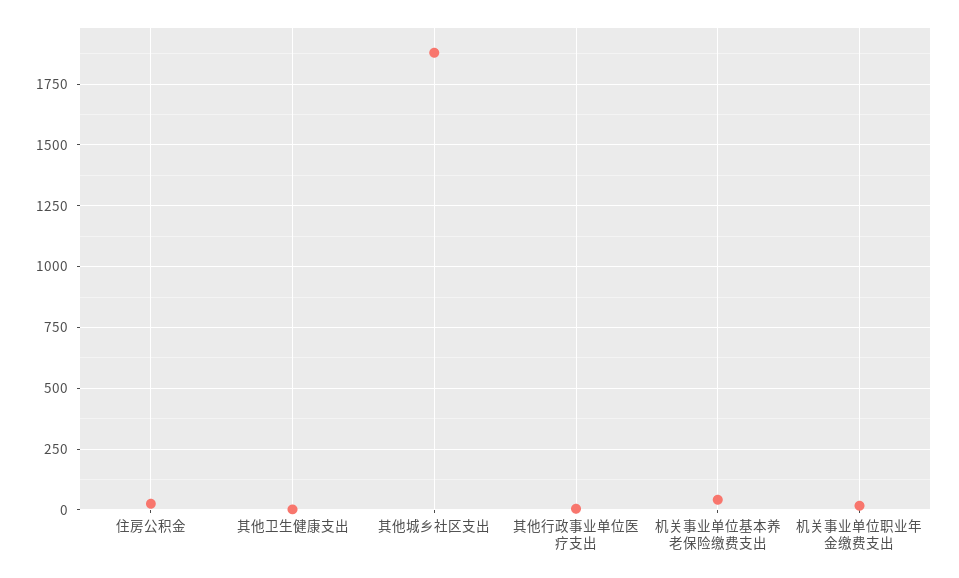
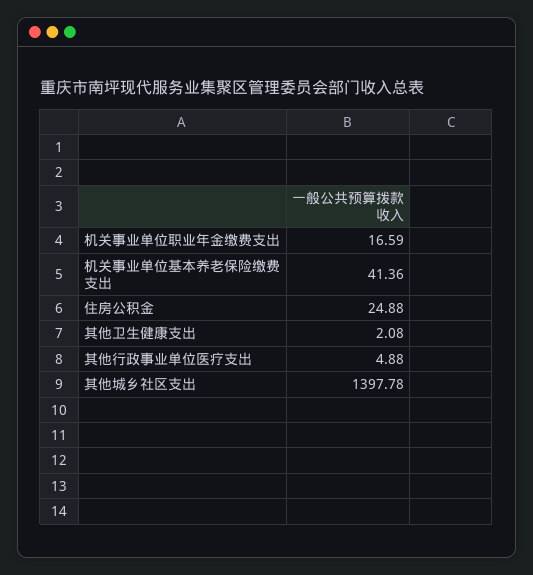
其他城乡社区支出: 1875 -> 1397.78

